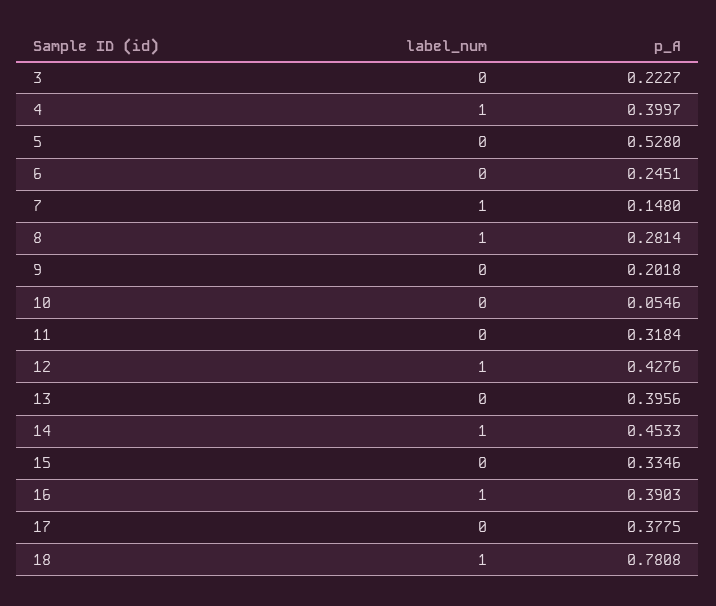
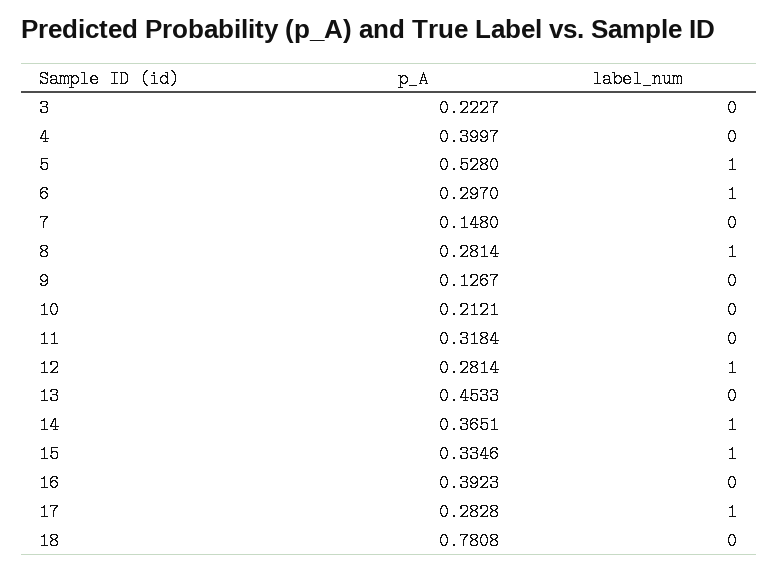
label_num, 4: 1 -> 0
label_num, 5: 0 -> 1
label_num, 6: 0 -> 1
p_A, 6: 0.2451 -> 0.297
label_num, 7: 1 -> 0
p_A, 9: 0.2018 -> 0.1267
p_A, 10: 0.0546 -> 0.2121
p_A, 12: 0.4276 -> 0.2814
p_A, 13: 0.3956 -> 0.4533
p_A, 14: 0.4533 -> 0.3651
label_num, 15: 0 -> 1
label_num, 16: 1 -> 0
p_A, 16: 0.3903 -> 0.3923
label_num, 17: 0 -> 1
p_A, 17: 0.3775 -> 0.2828
label_num, 18: 1 -> 0

